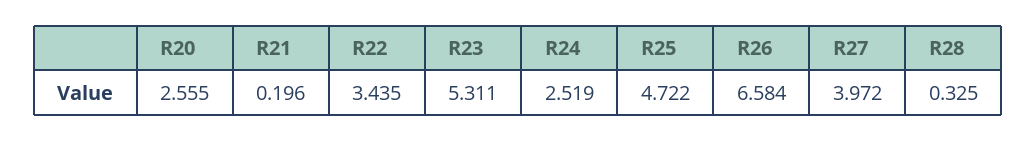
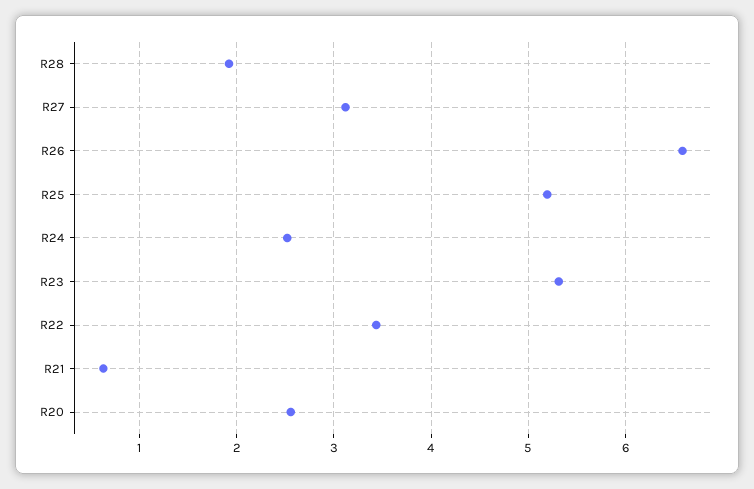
R21: 0.196 -> 0.6
R25: 4.722 -> 5.2
R27: 3.972 -> 3.1
R28: 0.325 -> 1.9

